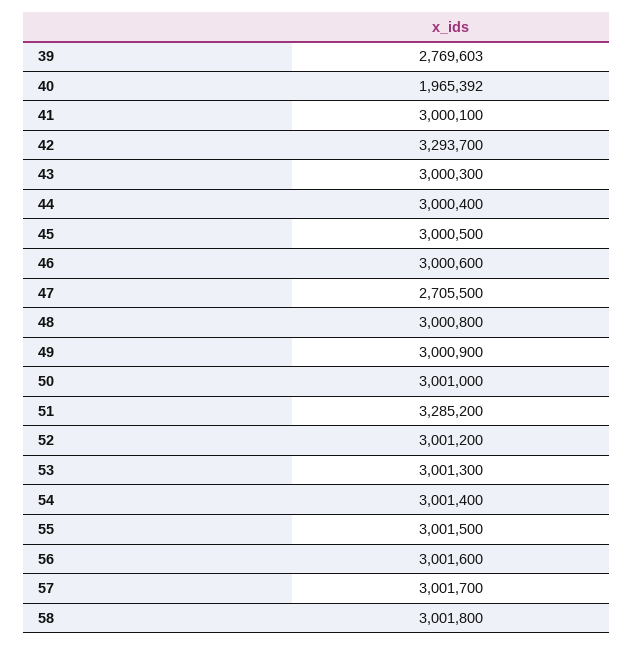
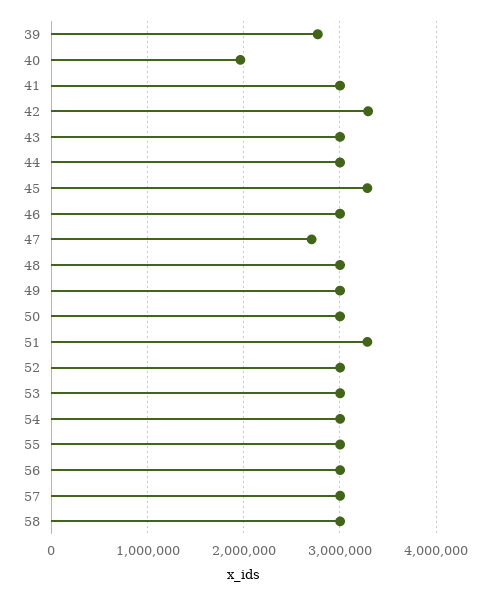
45: 3000500 -> 3300000

